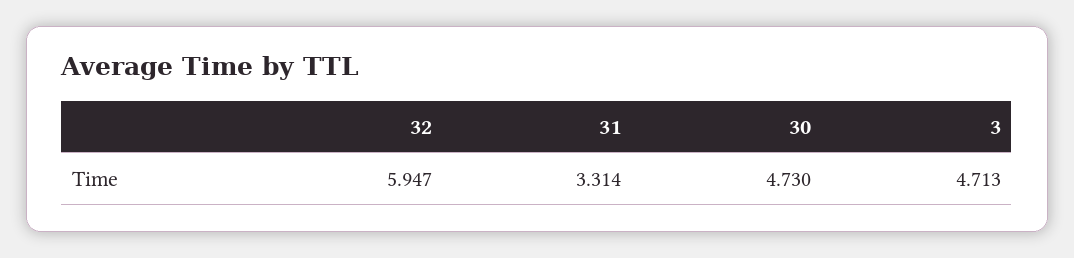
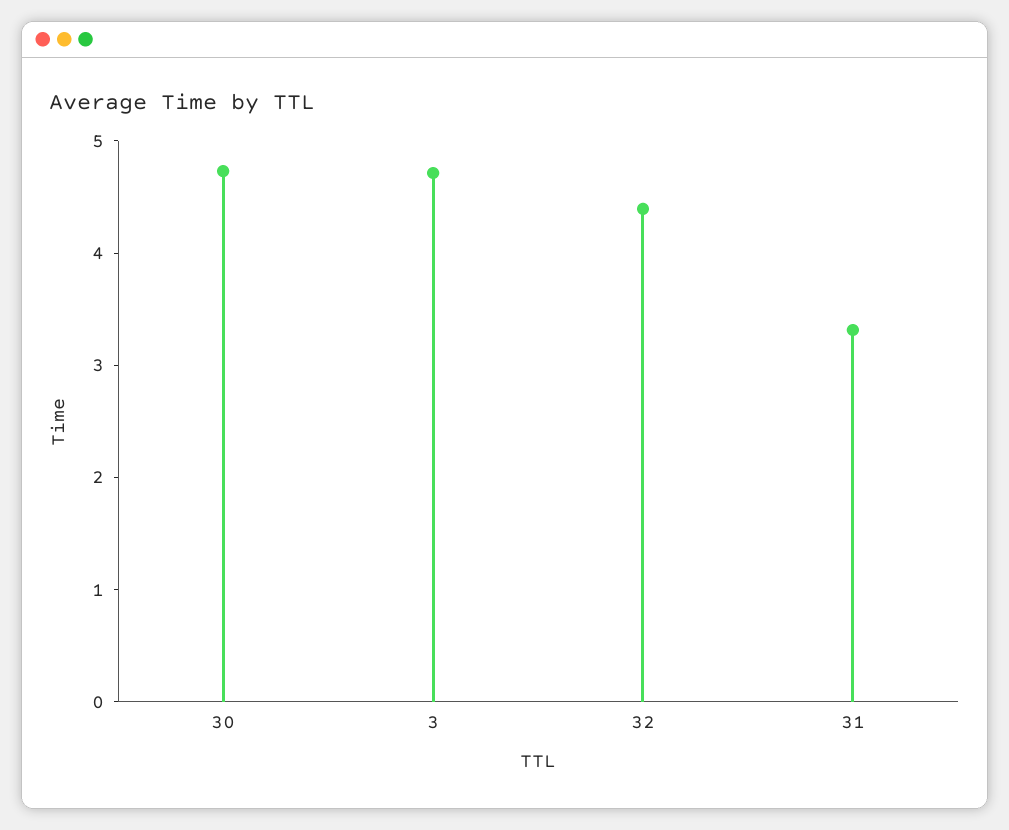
32: 5.947 -> 4.4

